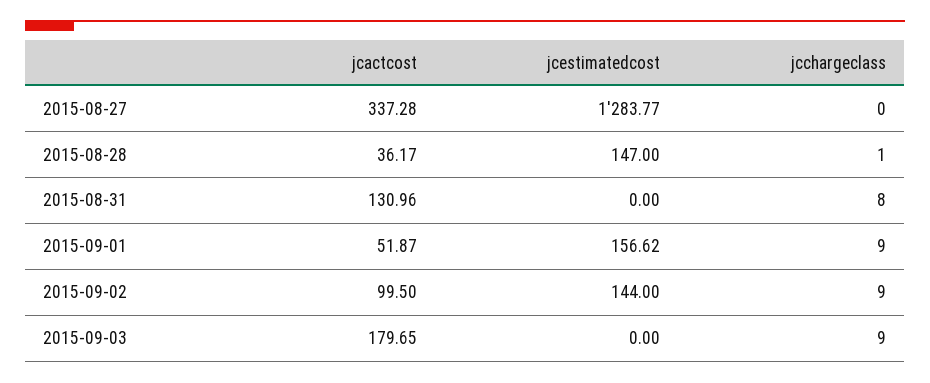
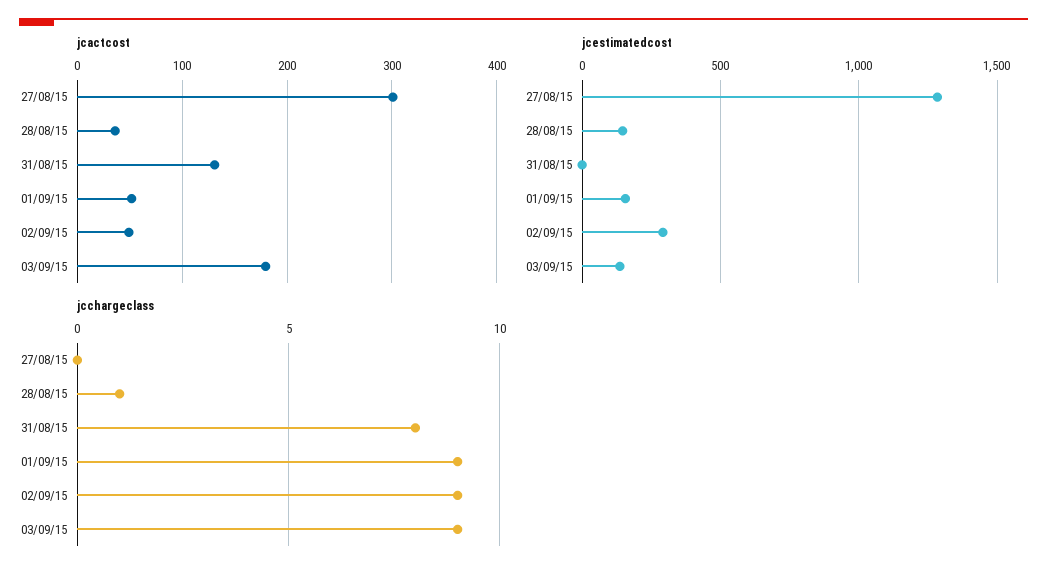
jcactcost, 2015-08-27: 337.28 -> 300
jcactcost, 2015-09-02: 99.5 -> 50
jcestimatedcost, 2015-09-02: 144 -> 300
jcestimatedcost, 2015-09-03: 0 -> 150

